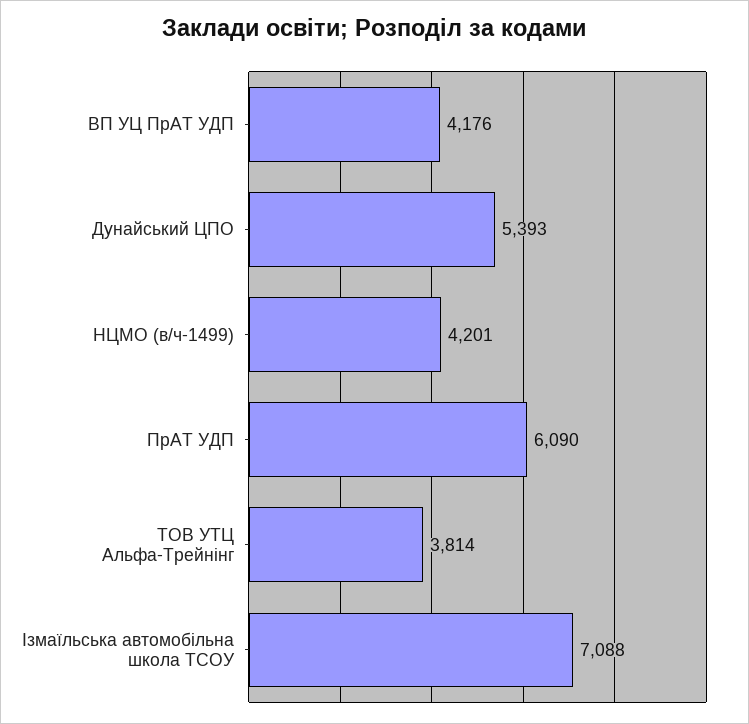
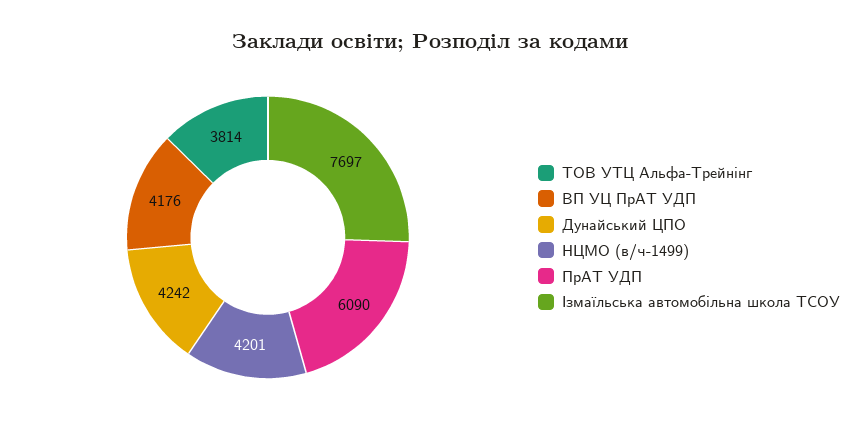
Дунайський ЦПО: 5393 -> 4242
Ізмаїльська автомобільна школа ТСОУ: 7088 -> 7697

